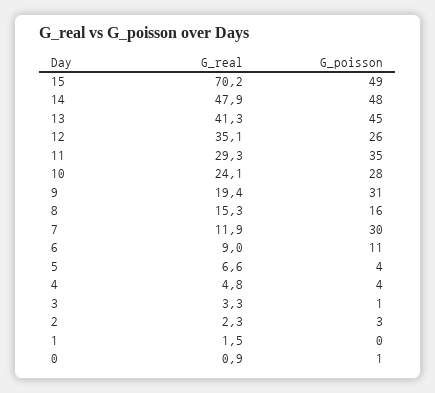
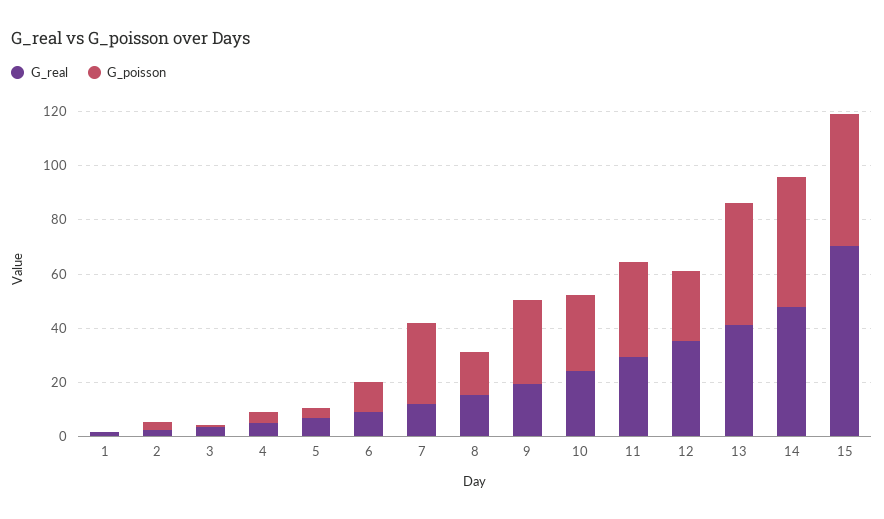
G_real, 0: 0.9 -> none
G_poisson, 0: 1 -> none

